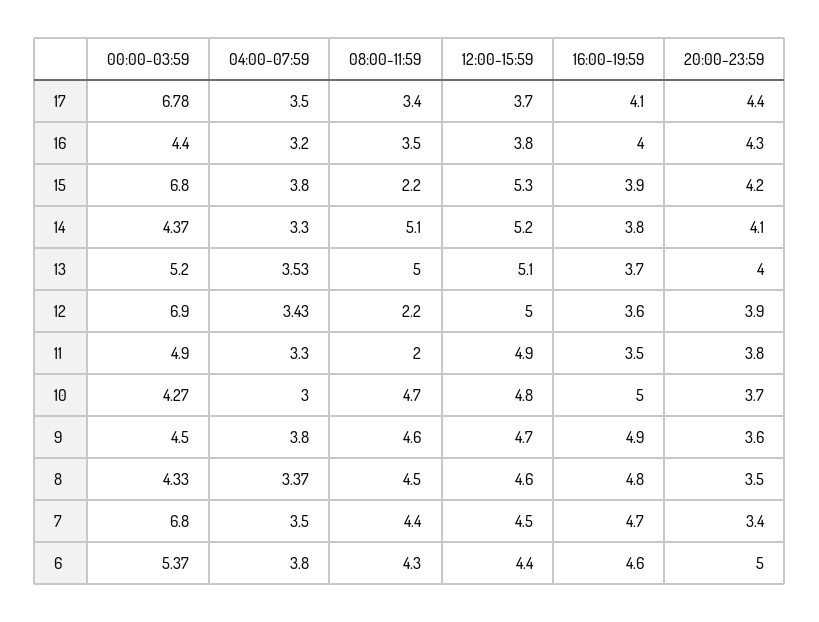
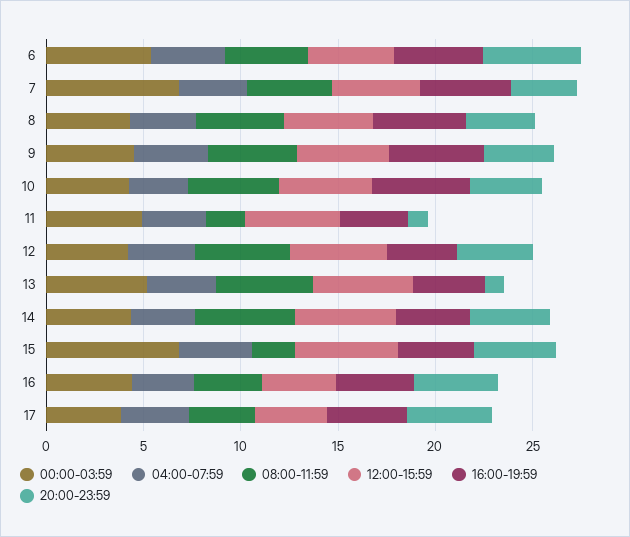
00:00-03:59, 17: 6.78 -> 4
20:00-23:59, 13: 4 -> 1
00:00-03:59, 12: 6.9 -> 4
08:00-11:59, 12: 2.2 -> 5
20:00-23:59, 11: 3.8 -> 1

